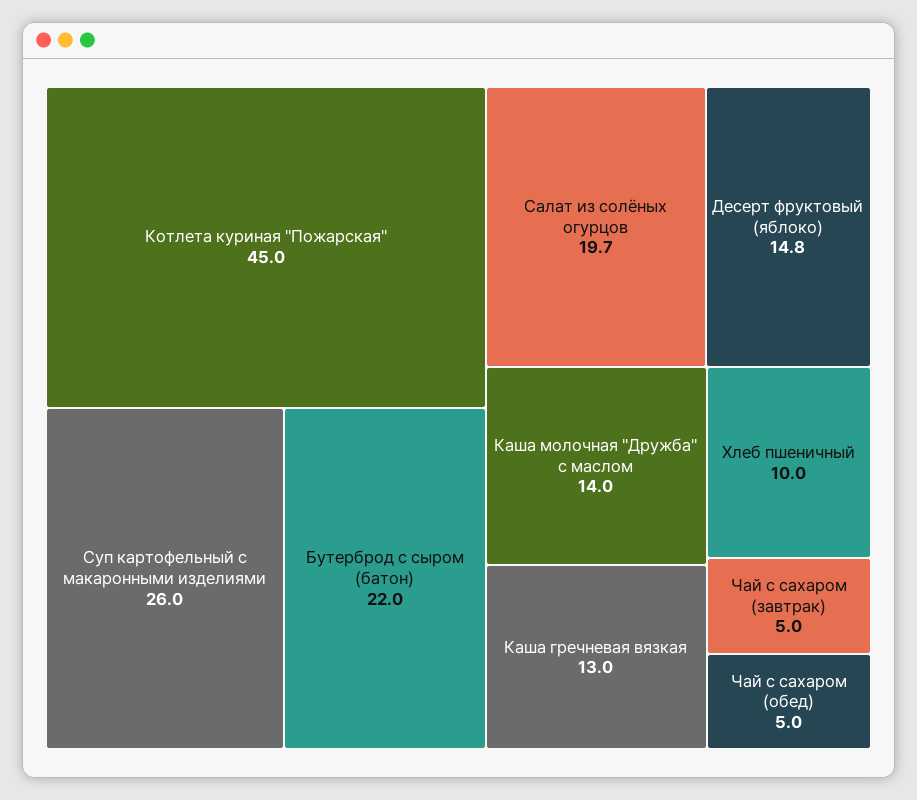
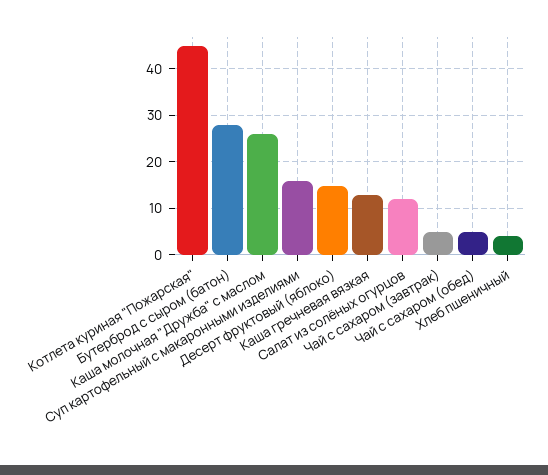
Суп картофельный с макаронными изделиями: 26 -> 16
Бутерброд с сыром (батон): 22 -> 28
Салат из солёных огурцов: 19.7 -> 12
Каша молочная "Дружба" с маслом: 14 -> 26
Хлеб пшеничный: 10 -> 4

